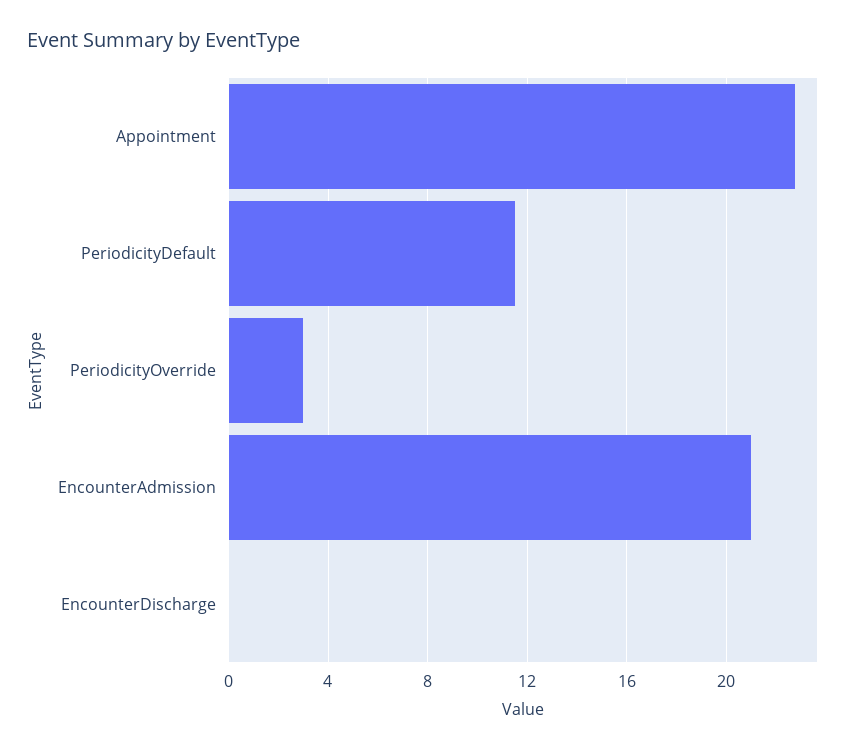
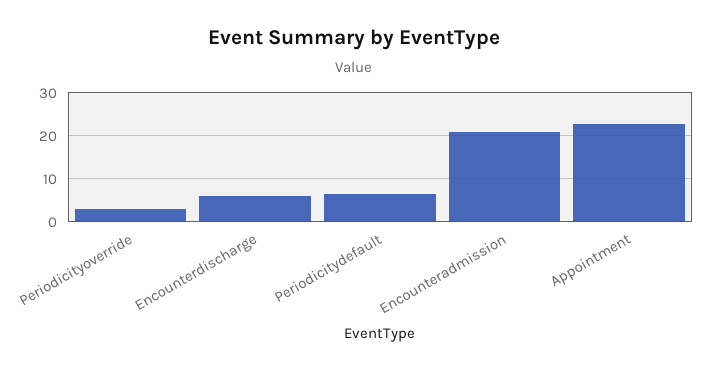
PeriodicityDefault: 11.5 -> 6
EncounterDischarge: 0 -> 6

